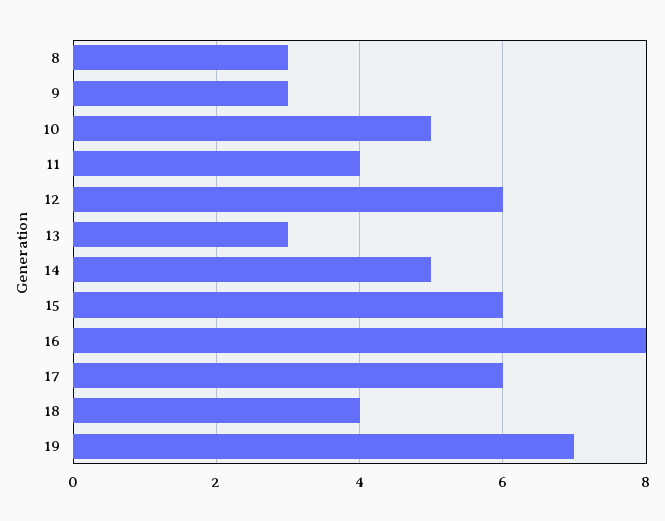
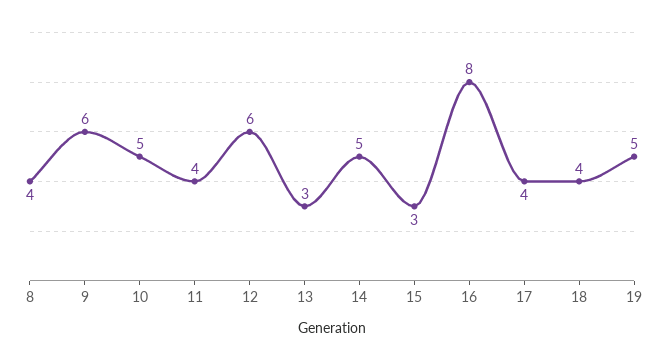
8: 3 -> 4
9: 3 -> 6
15: 6 -> 3
17: 6 -> 4
19: 7 -> 5

